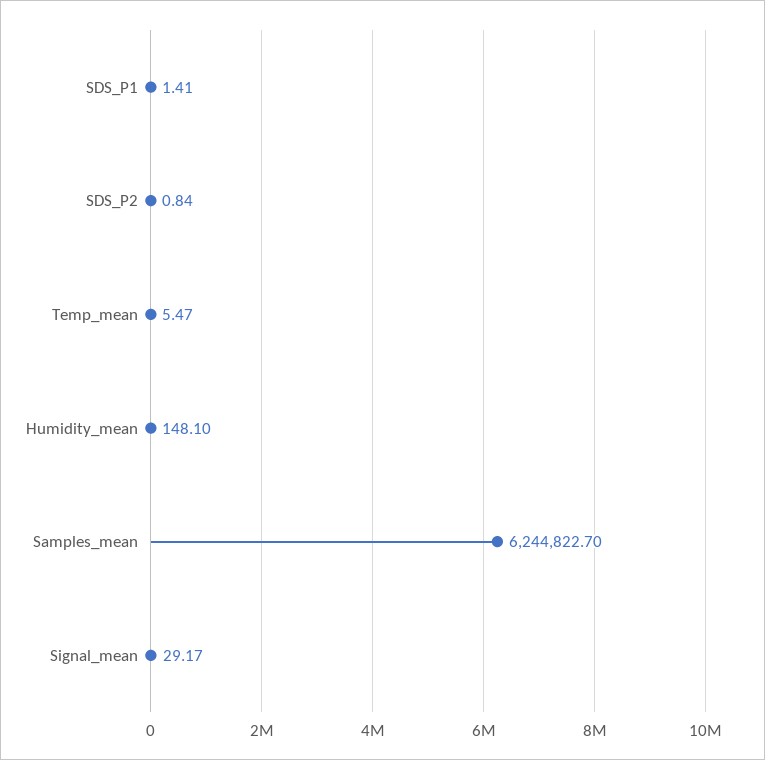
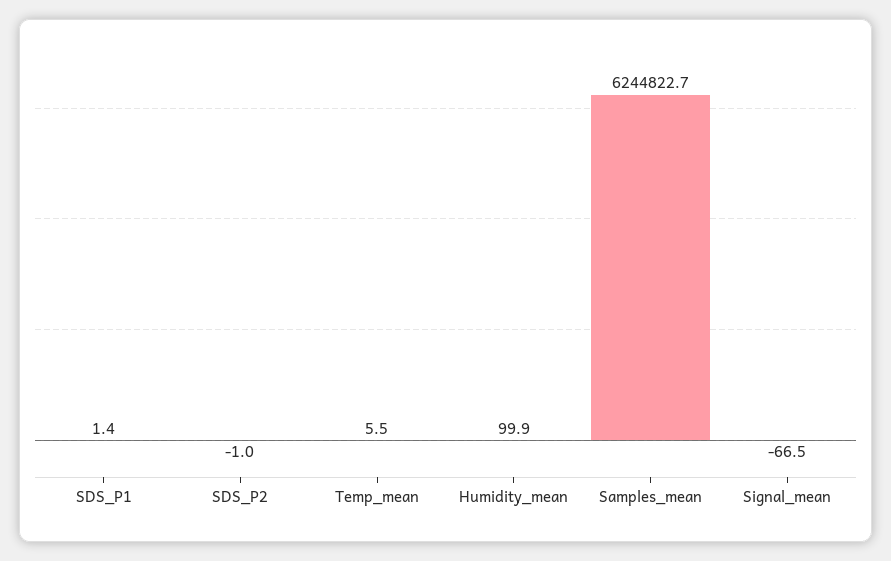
SDS_P2: 0.84 -> -1
Humidity_mean: 148.1 -> 99.9
Signal_mean: 29.17 -> -66.5

